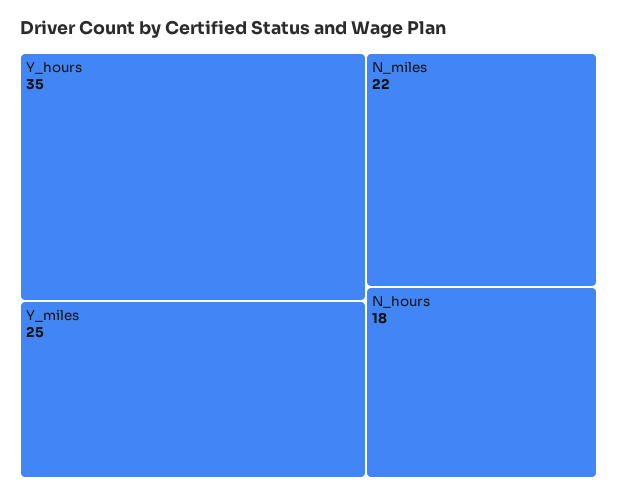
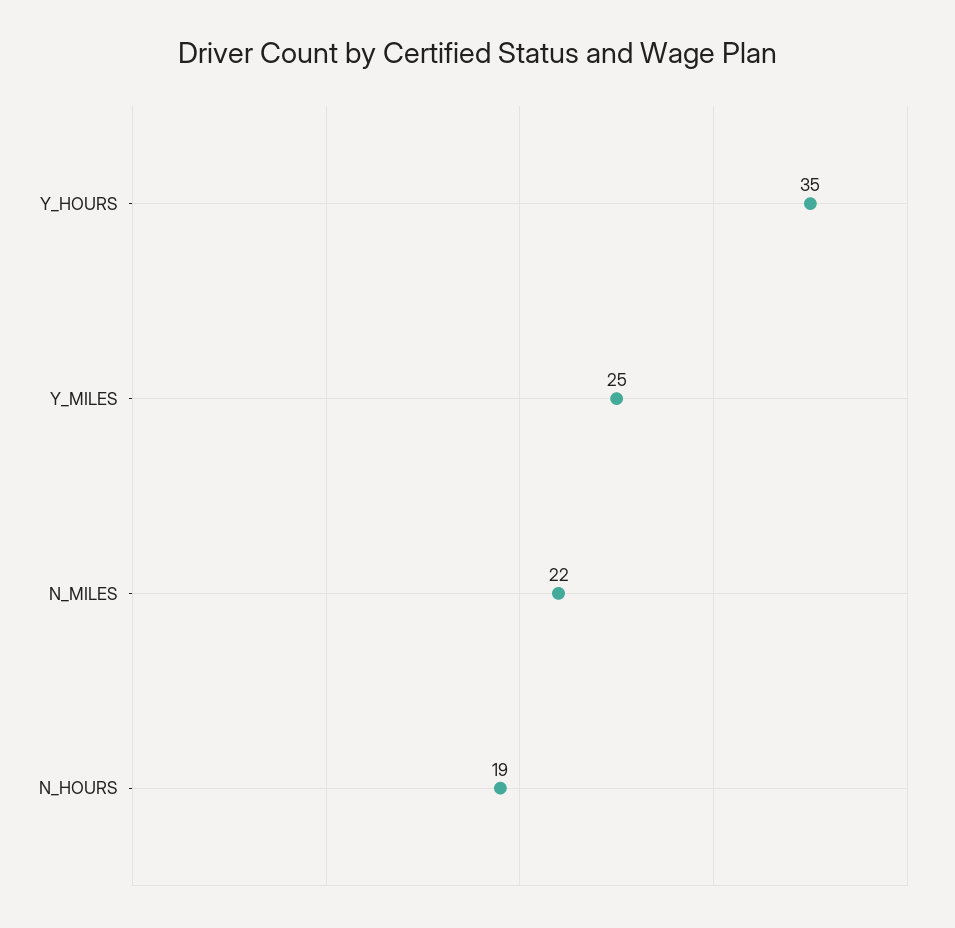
N_hours: 18 -> 19

